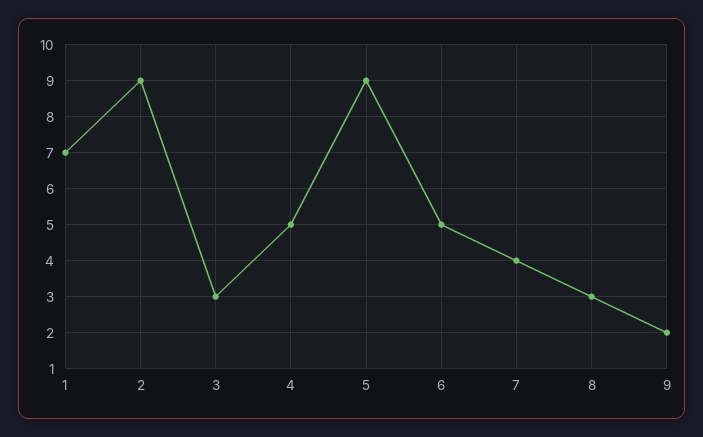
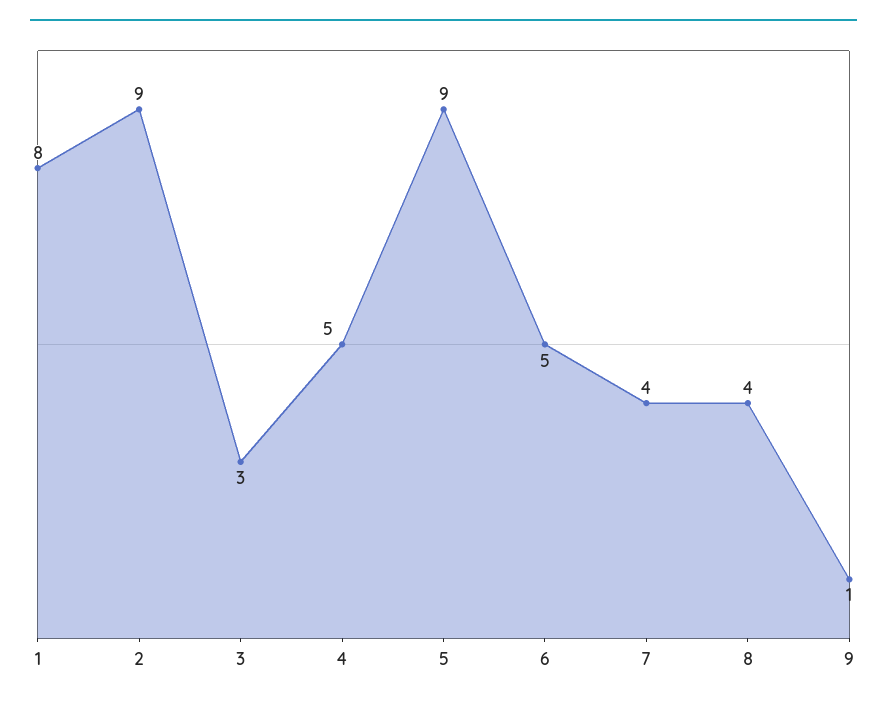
1: 7 -> 8
8: 3 -> 4
9: 2 -> 1

